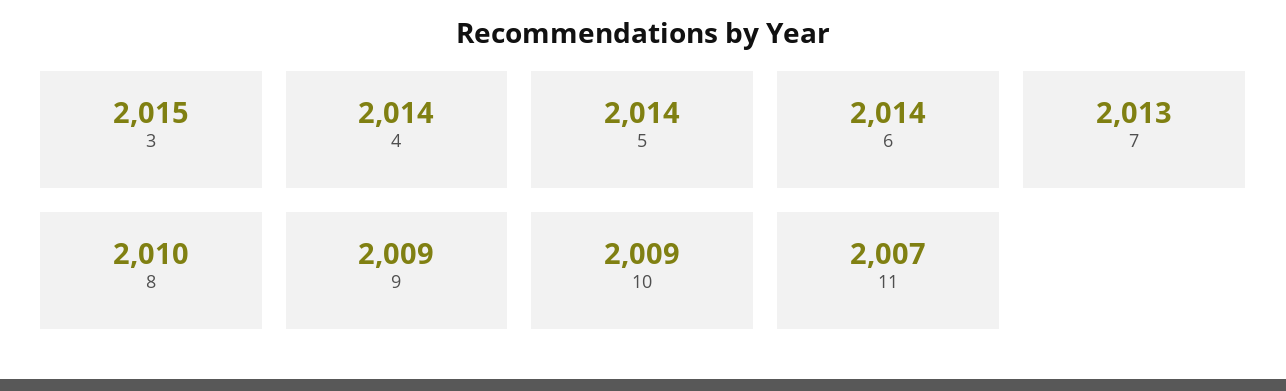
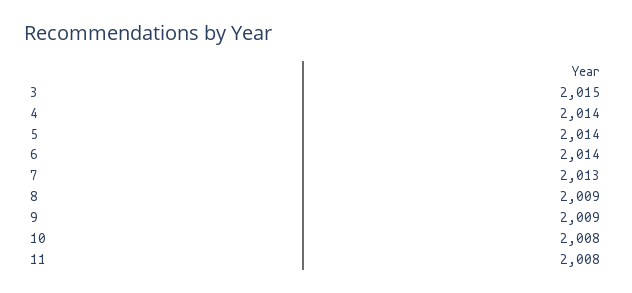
8: 2010 -> 2009
10: 2009 -> 2008
11: 2007 -> 2008

